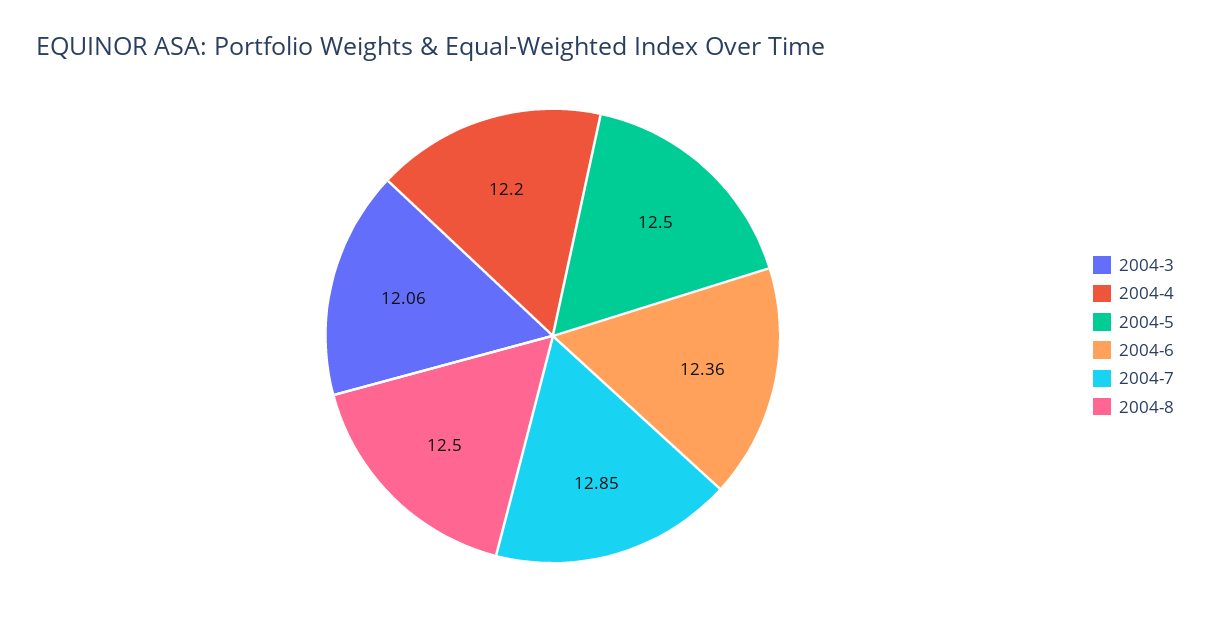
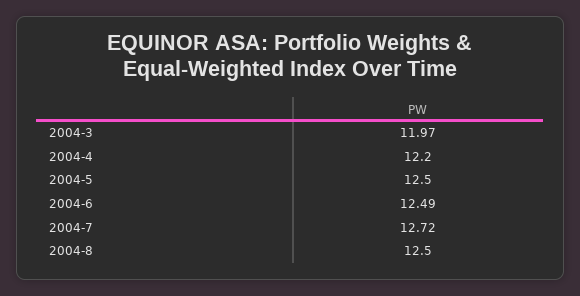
2004-3: 12.06 -> 11.97
2004-6: 12.36 -> 12.49
2004-7: 12.85 -> 12.72

